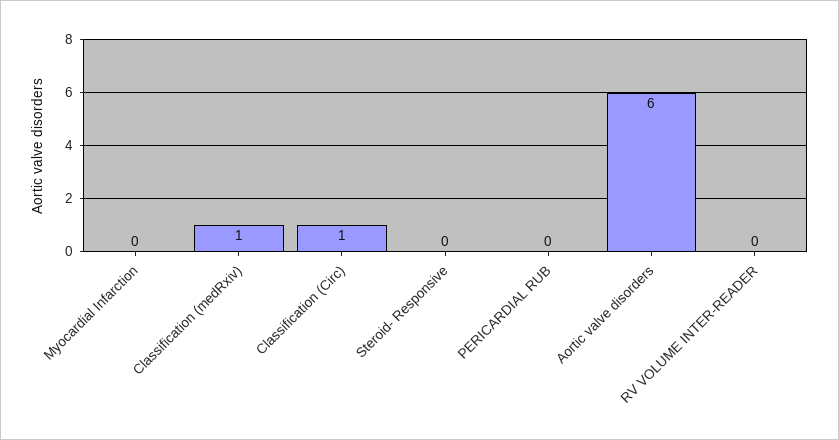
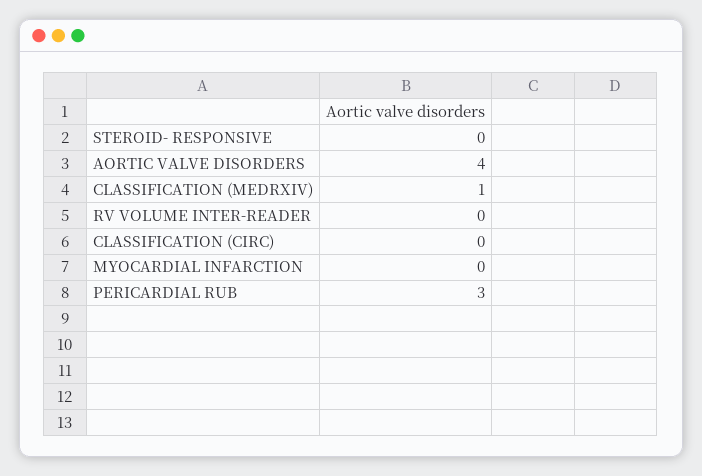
Classification (Circ): 1 -> 0
PERICARDIAL RUB: 0 -> 3
Aortic valve disorders: 6 -> 4

